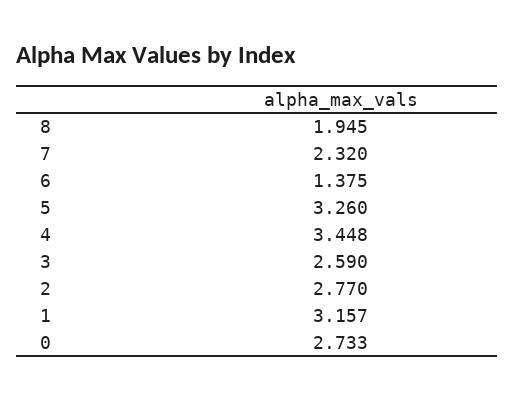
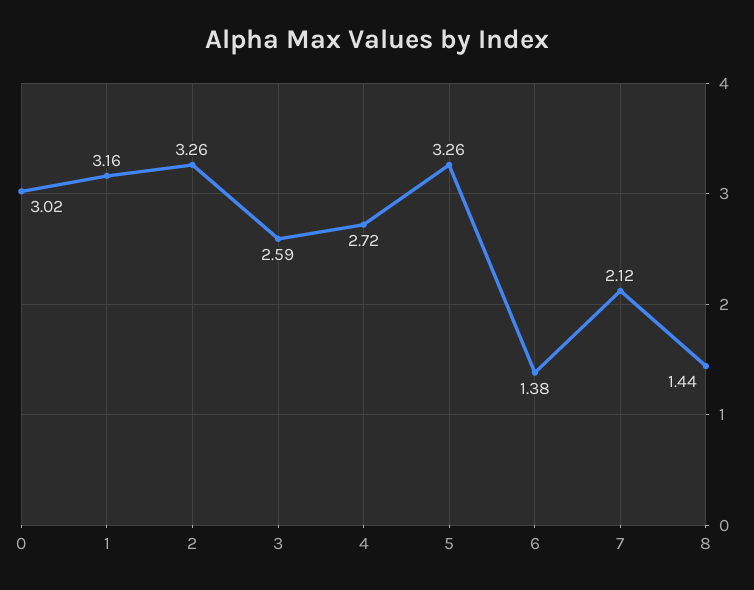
8: 1.945 -> 1.44
7: 2.32 -> 2.12
4: 3.448 -> 2.72
2: 2.77 -> 3.26
0: 2.733 -> 3.02

